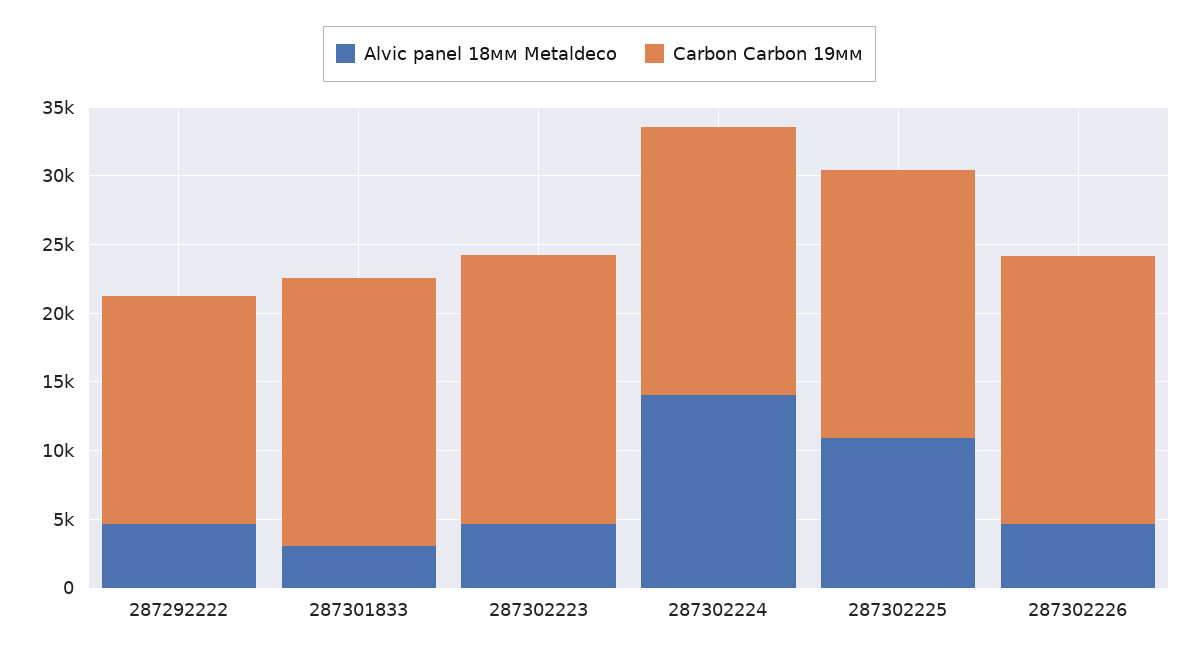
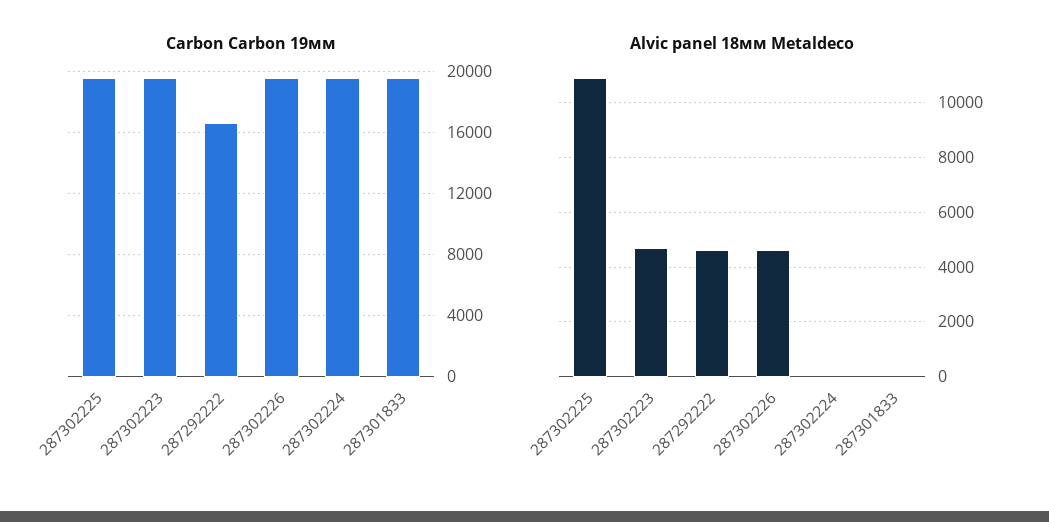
Alvic panel 18мм Metaldeco, 287301833: 3000 -> 0
Alvic panel 18мм Metaldeco, 287302224: 14000 -> 0

